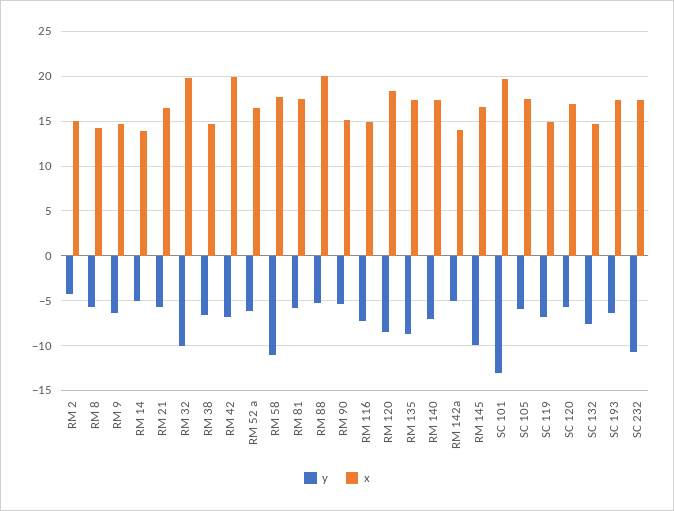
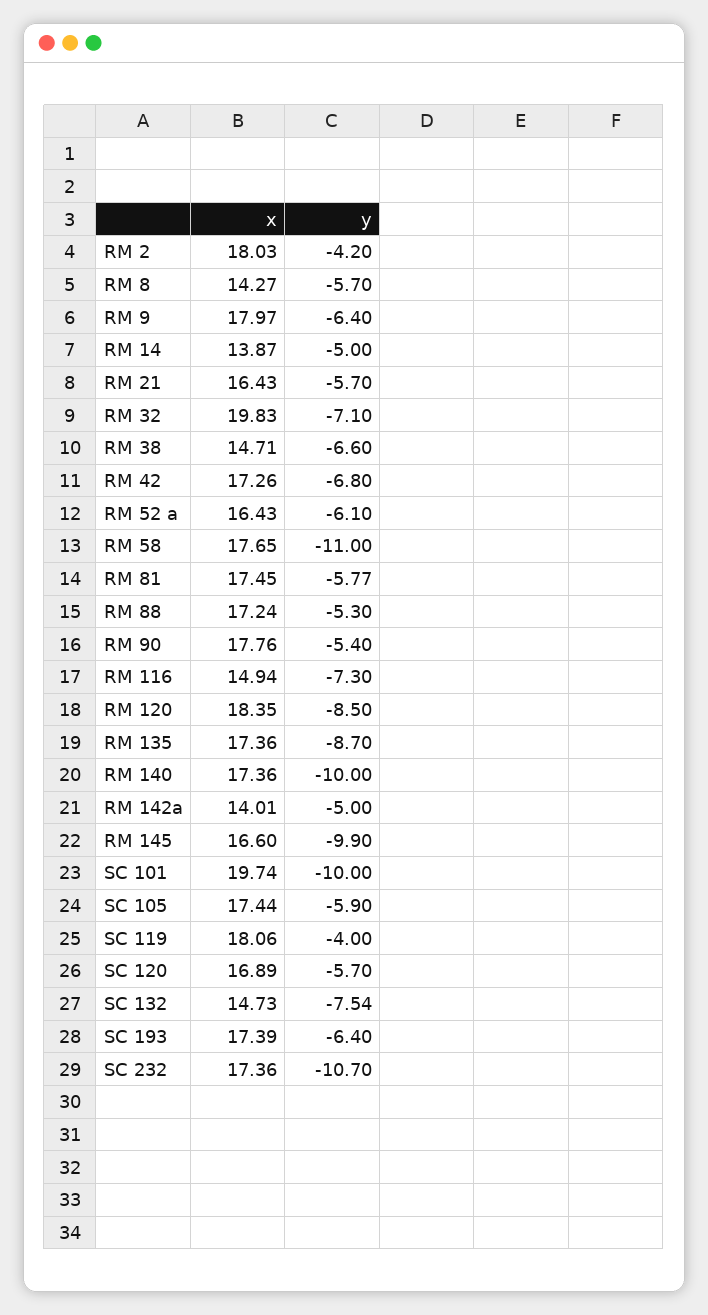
x, RM 2: 15 -> 18.03
x, RM 9: 15 -> 17.97
y, RM 32: -10 -> -7.1
x, RM 42: 20 -> 17.26
x, RM 88: 20 -> 17.24
x, RM 90: 15 -> 17.76
y, RM 140: -7 -> -10
y, SC 101: -13 -> -10
y, SC 119: -7 -> -4
x, SC 119: 15 -> 18.06

